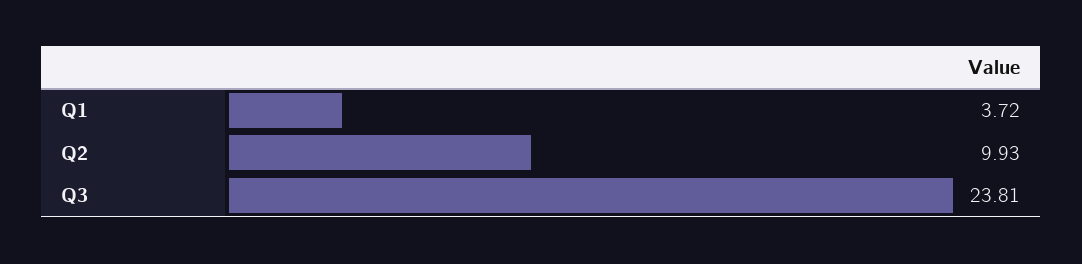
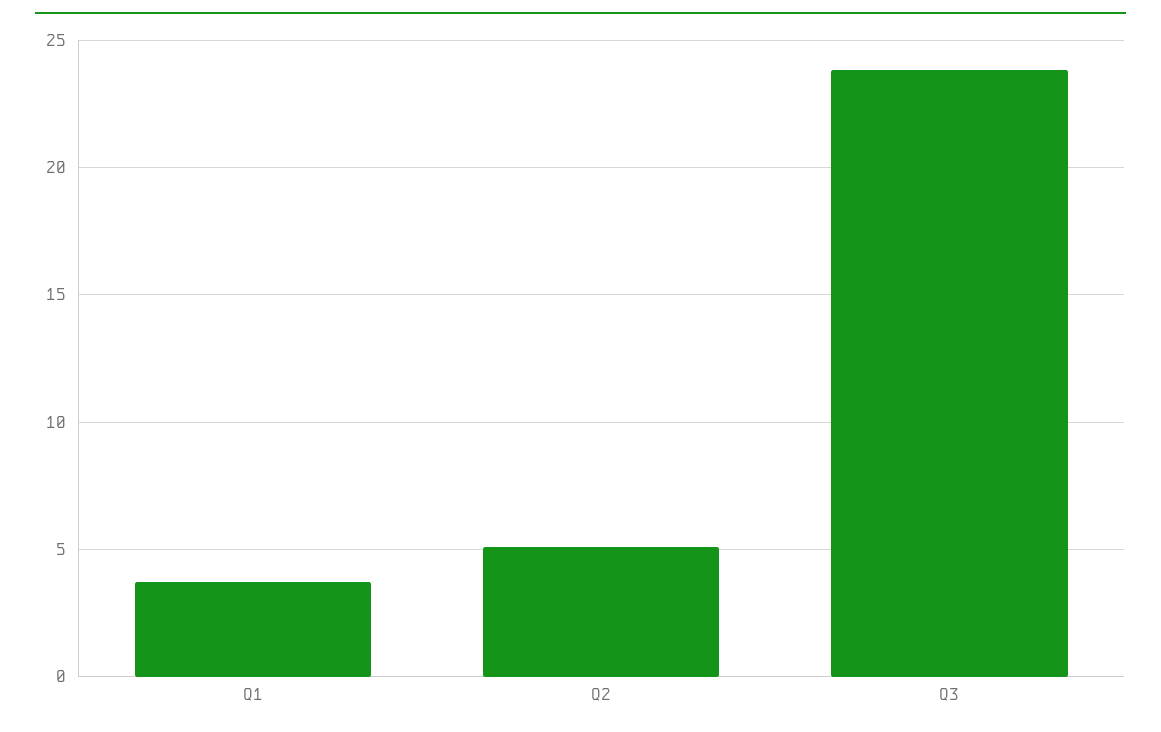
Q2: 9.93 -> 5

